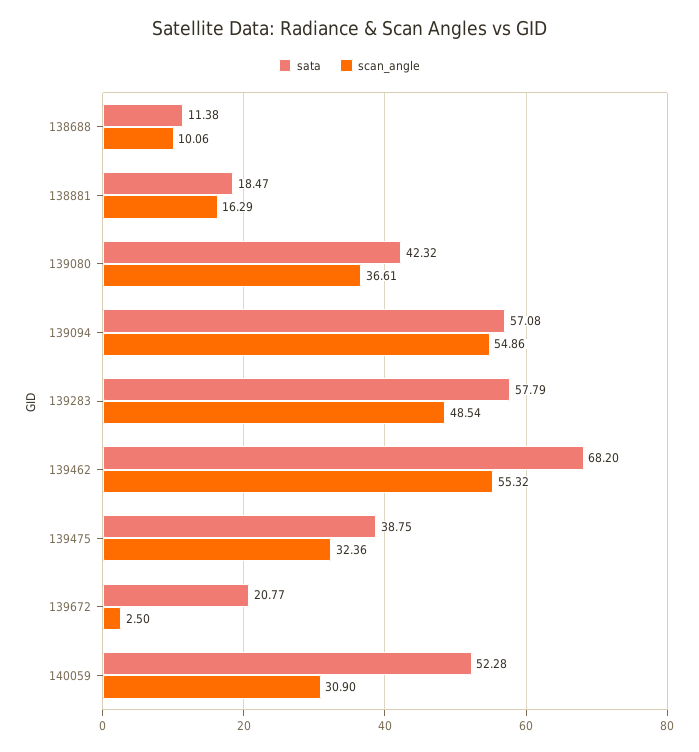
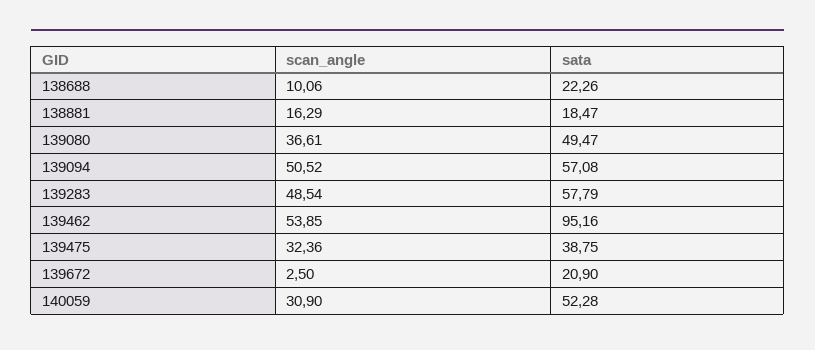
sata, 138688: 11.38 -> 22.26
sata, 139080: 42.32 -> 49.47
scan_angle, 139094: 54.86 -> 50.52
sata, 139462: 68.2 -> 95.16
scan_angle, 139462: 55.32 -> 53.85
sata, 139672: 20.77 -> 20.9

